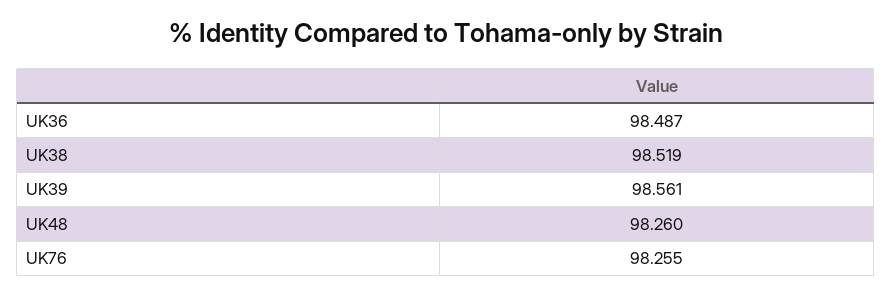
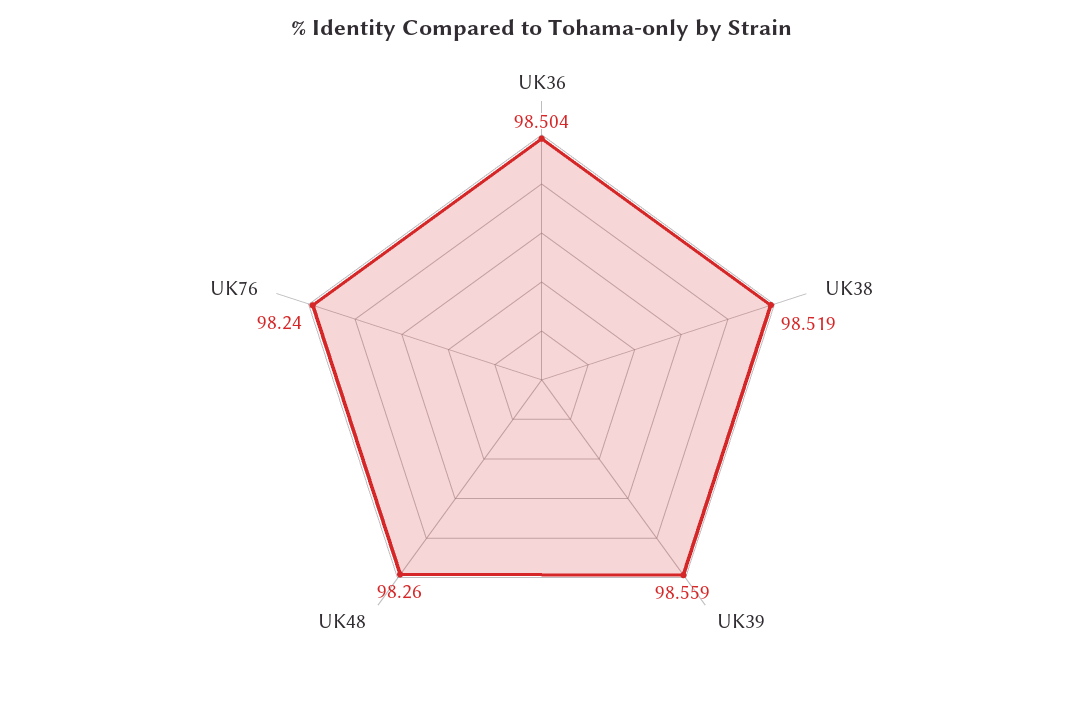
UK36: 98.487 -> 98.504
UK39: 98.561 -> 98.559
UK76: 98.255 -> 98.24

